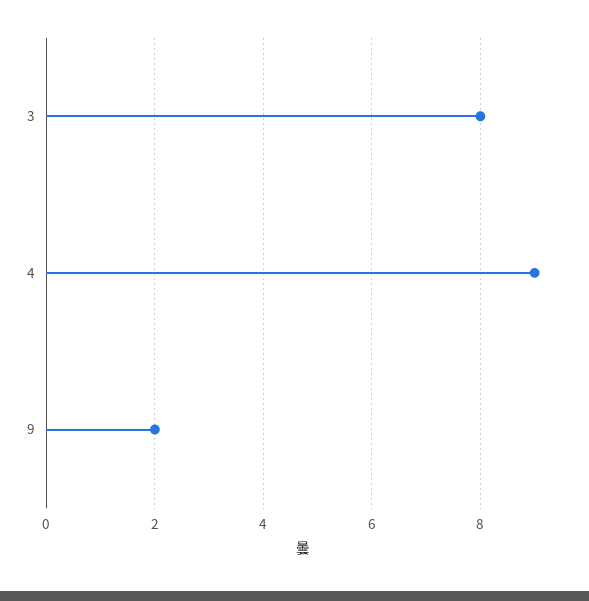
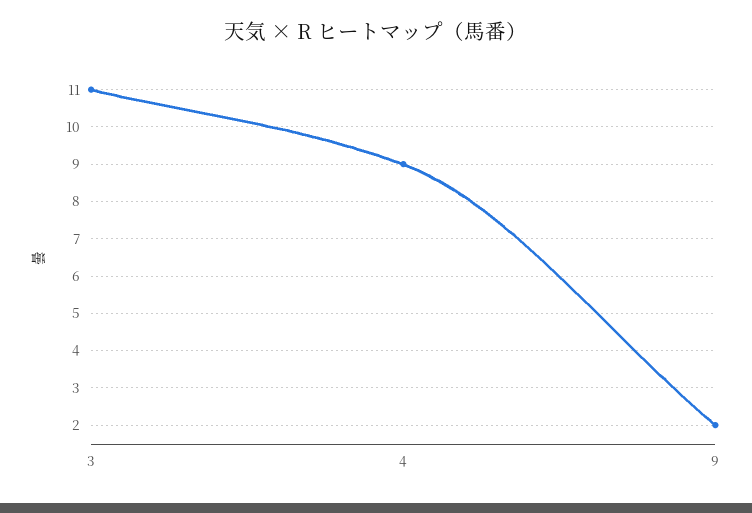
3: 8 -> 11

